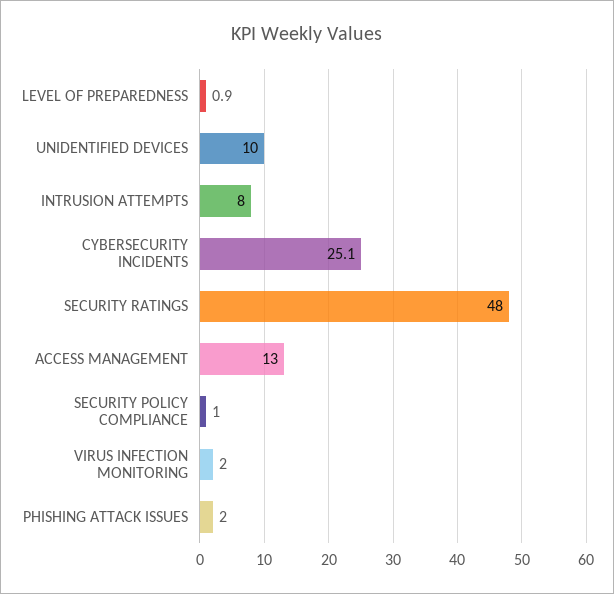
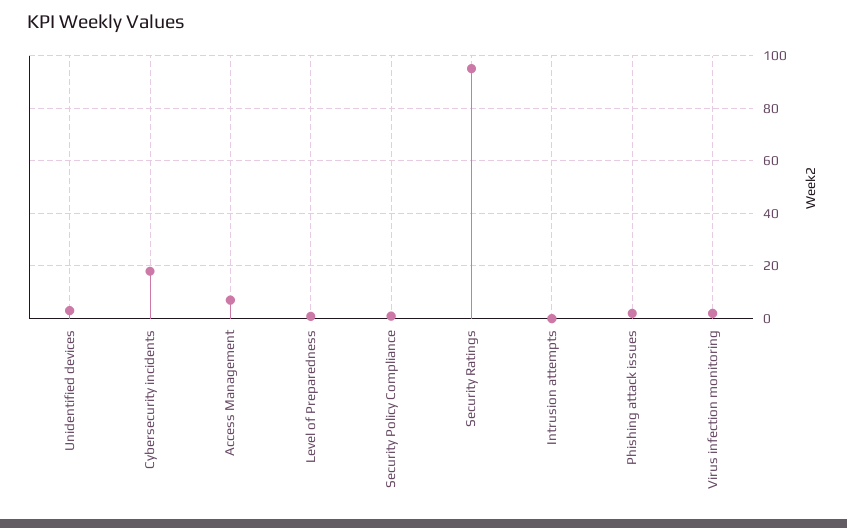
UNIDENTIFIED DEVICES: 10 -> 2.5
INTRUSION ATTEMPTS: 8 -> 0
CYBERSECURITY INCIDENTS: 25.1 -> 17.5
SECURITY RATINGS: 48 -> 95
ACCESS MANAGEMENT: 13 -> 7.5

